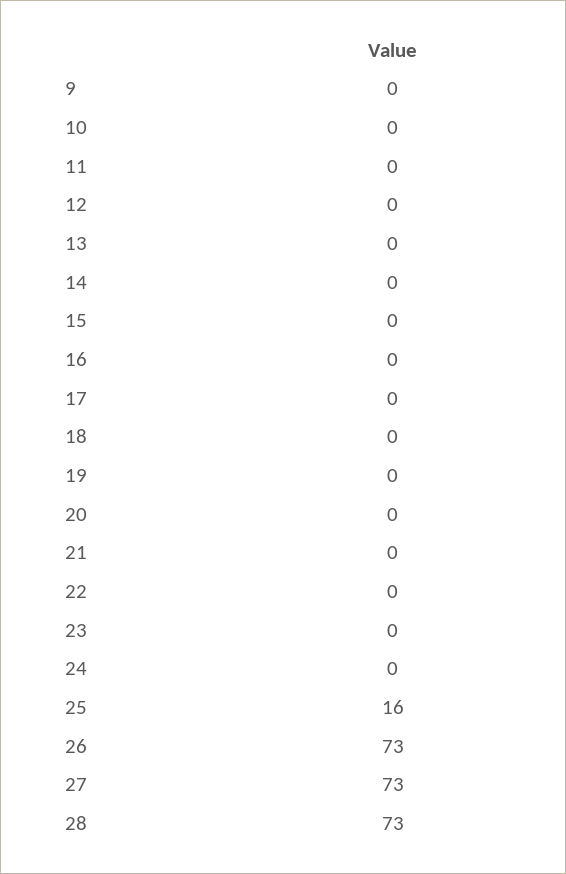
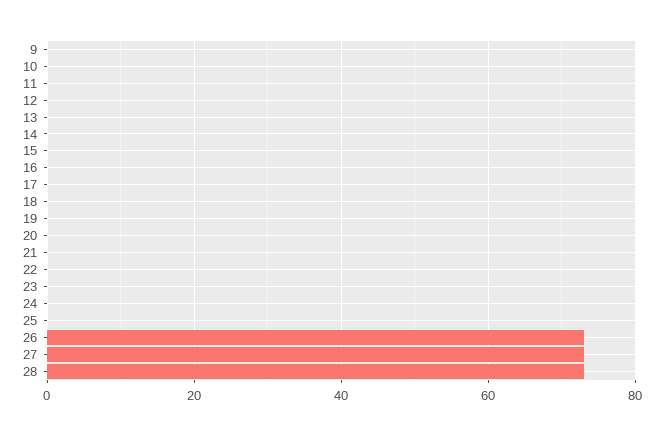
25: 16 -> 0

